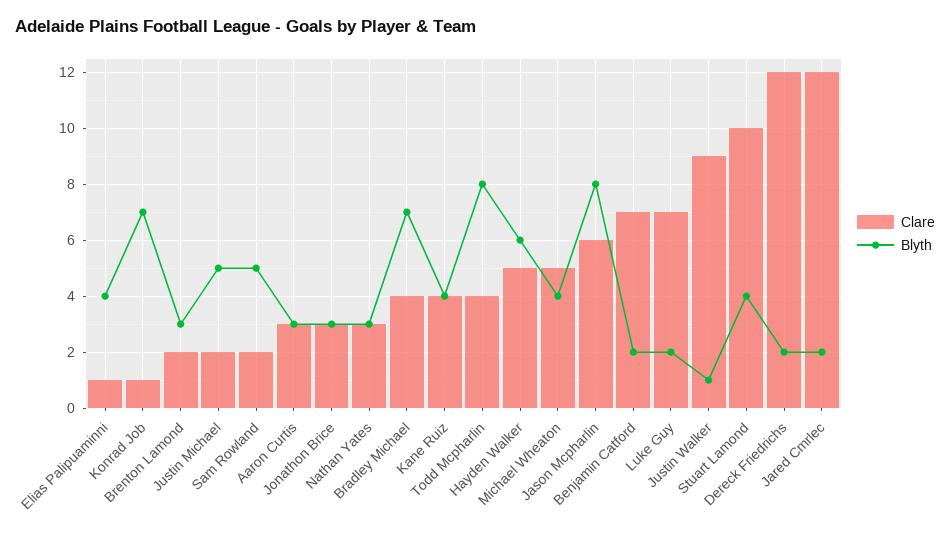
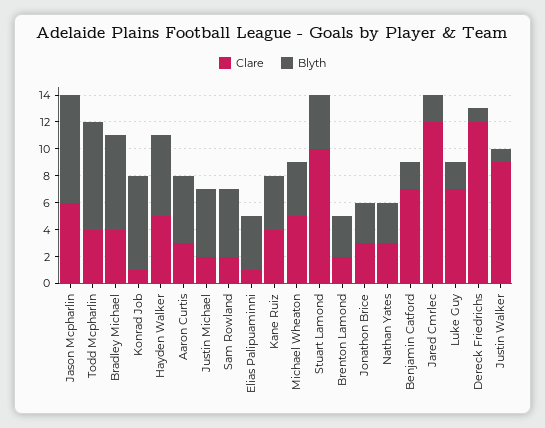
Blyth, Aaron Curtis: 3 -> 5
Blyth, Dereck Friedrichs: 2 -> 1

